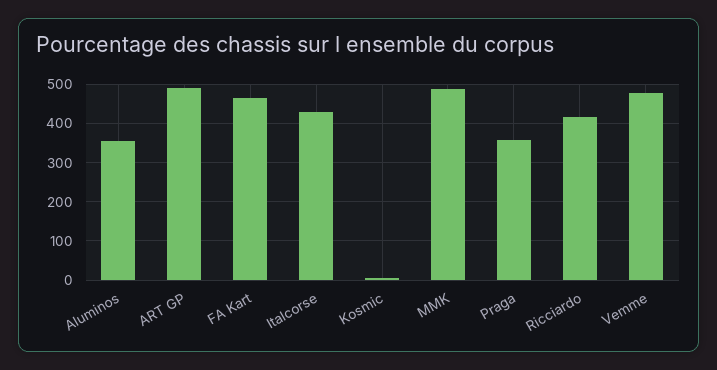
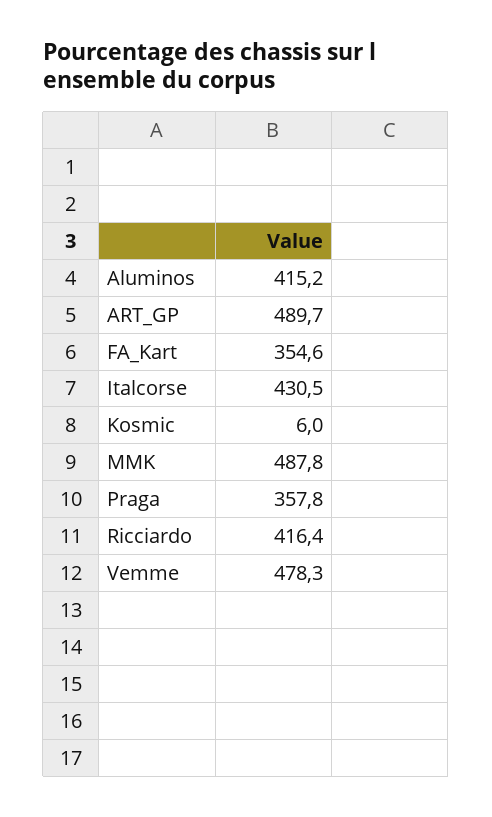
Aluminos: 360 -> 415.2
FA Kart: 460 -> 354.6

